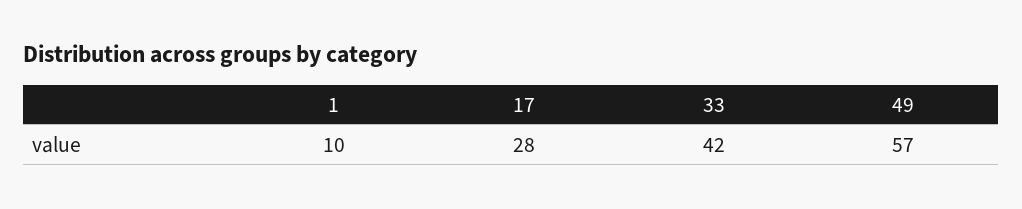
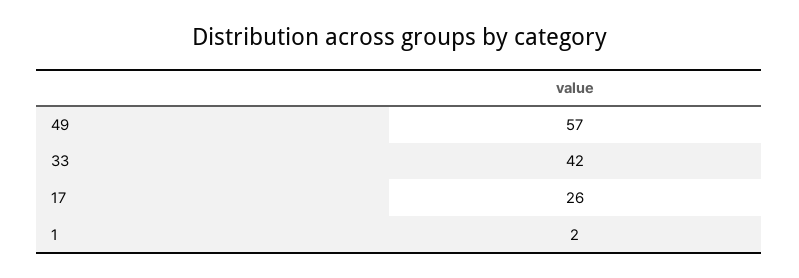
1: 10 -> 2
17: 28 -> 26

